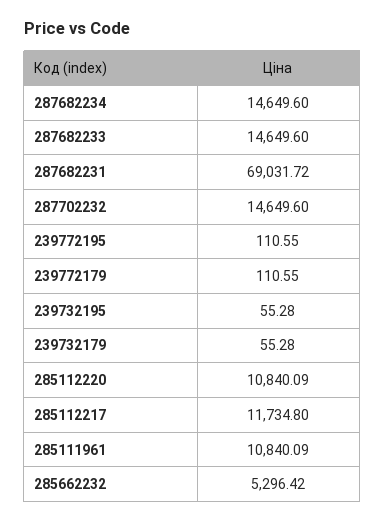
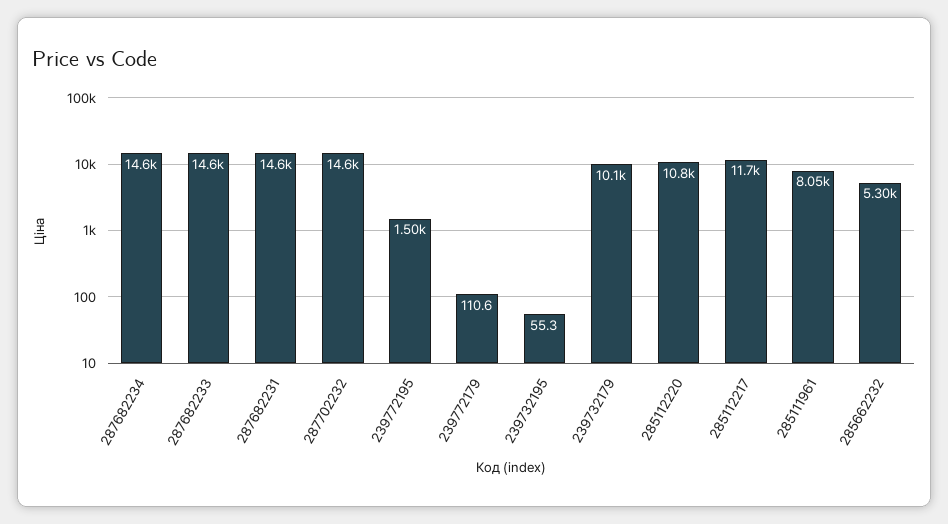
287682231: 69031.72 -> 14600
239772195: 110.55 -> 1500
239732179: 55.28 -> 10100
285111961: 10840.09 -> 8050

